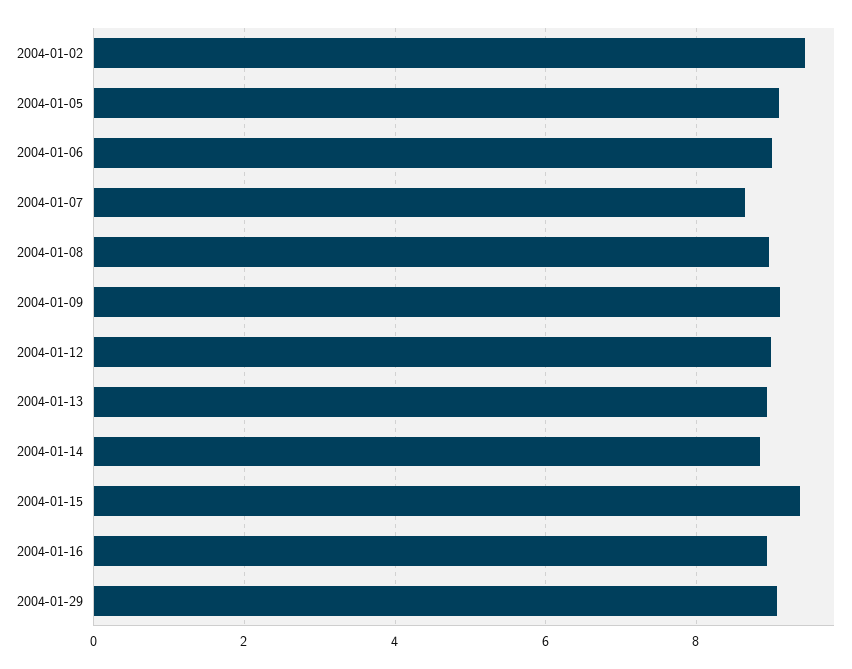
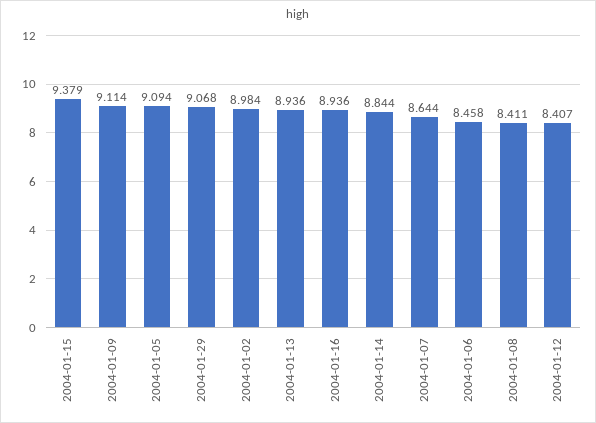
2004-01-02: 9.4 -> 8.984
2004-01-06: 9 -> 8.458
2004-01-08: 9 -> 8.411
2004-01-12: 9 -> 8.407

